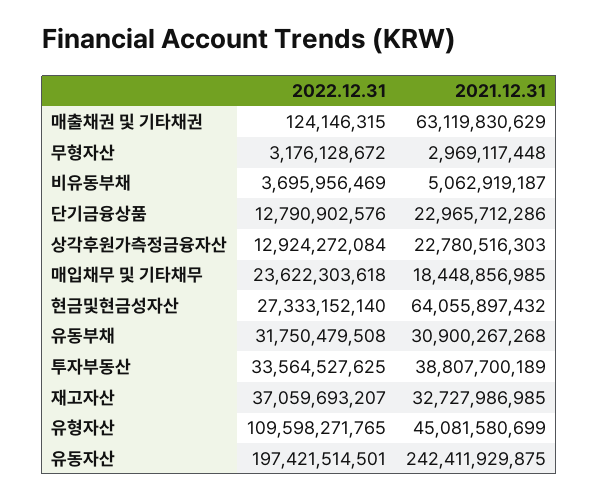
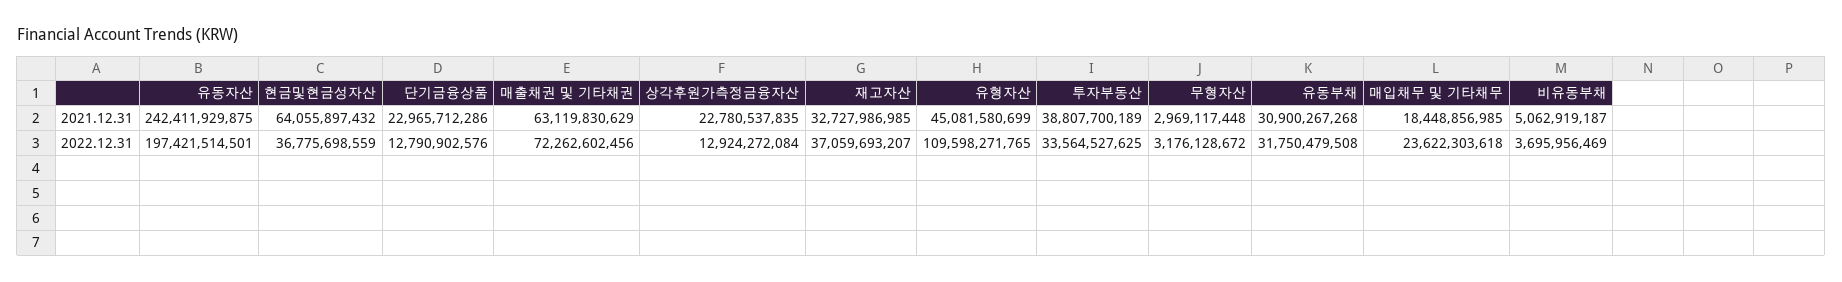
2022.12.31, 매출채권 및 기타채권: 124146315 -> 72262602456
2021.12.31, 상각후원가측정금융자산: 22780516303 -> 22780537835
2022.12.31, 현금및현금성자산: 27333152140 -> 36775698559

